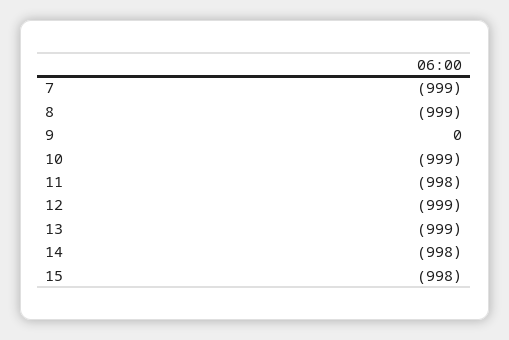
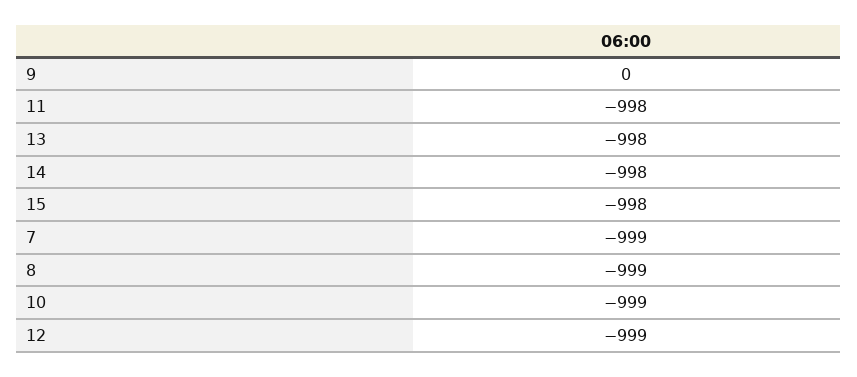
13: -999 -> -998

